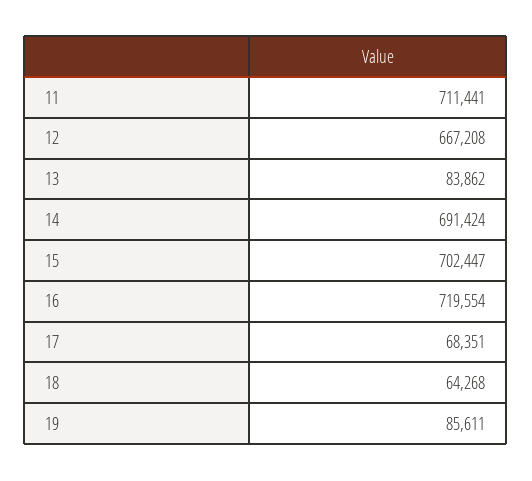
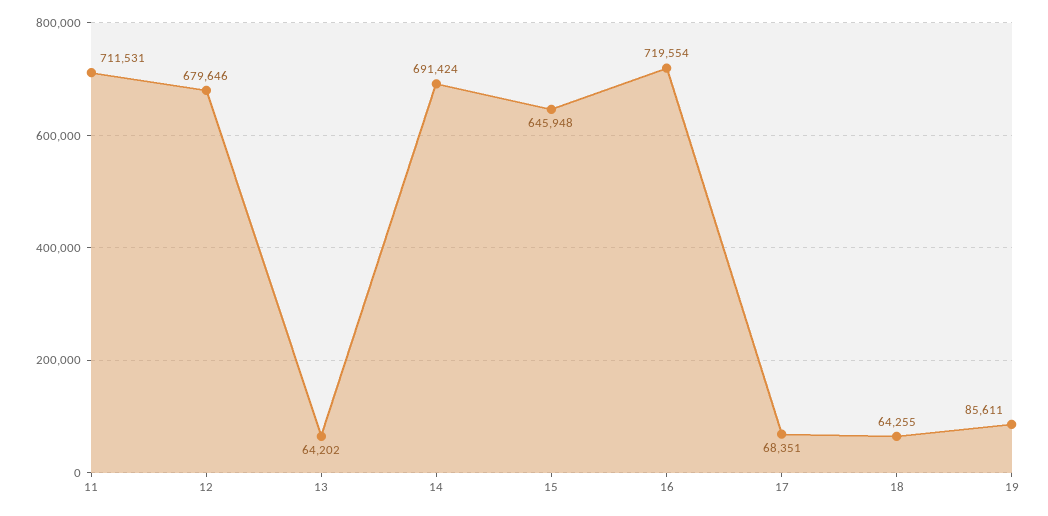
11: 711441 -> 711531
12: 667208 -> 679646
13: 83862 -> 64202
15: 702447 -> 645948
18: 64268 -> 64255

